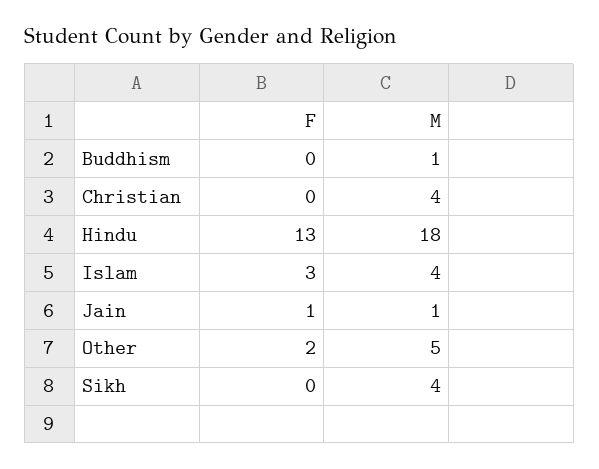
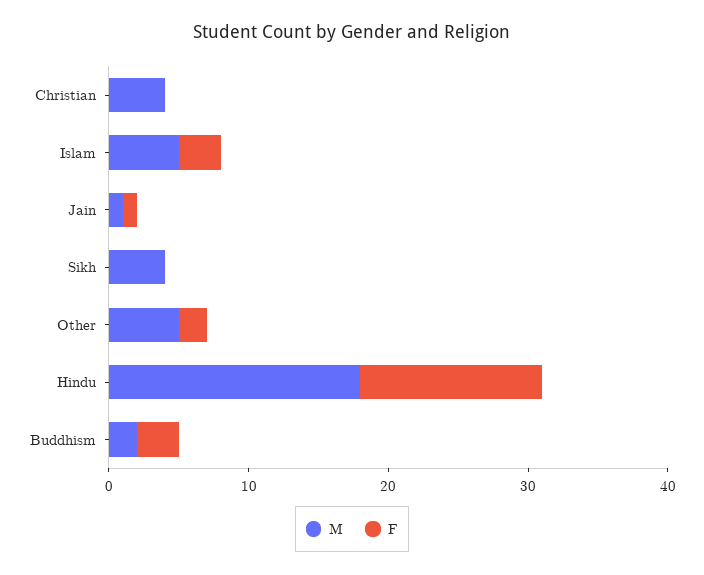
F, Buddhism: 0 -> 3
M, Buddhism: 1 -> 2
M, Islam: 4 -> 5

